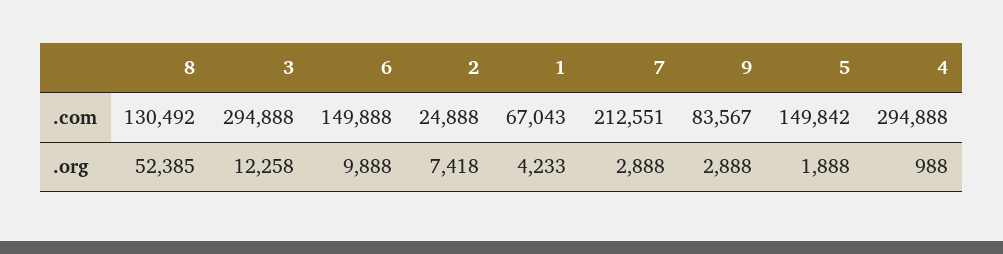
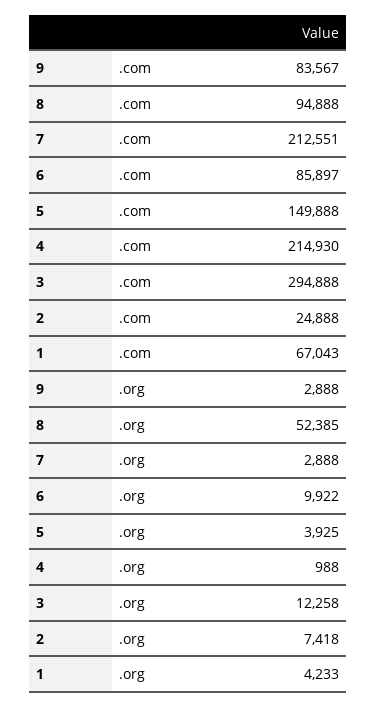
8, .com: 130492 -> 94888
6, .com: 149888 -> 85897
5, .com: 149842 -> 149888
4, .com: 294888 -> 214930
6, .org: 9888 -> 9922
5, .org: 1888 -> 3925

